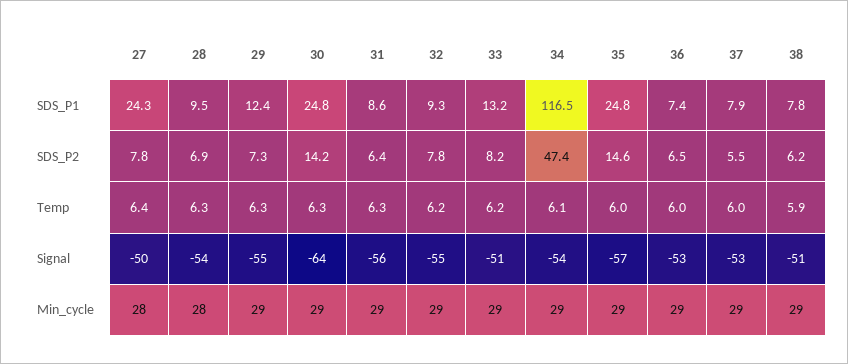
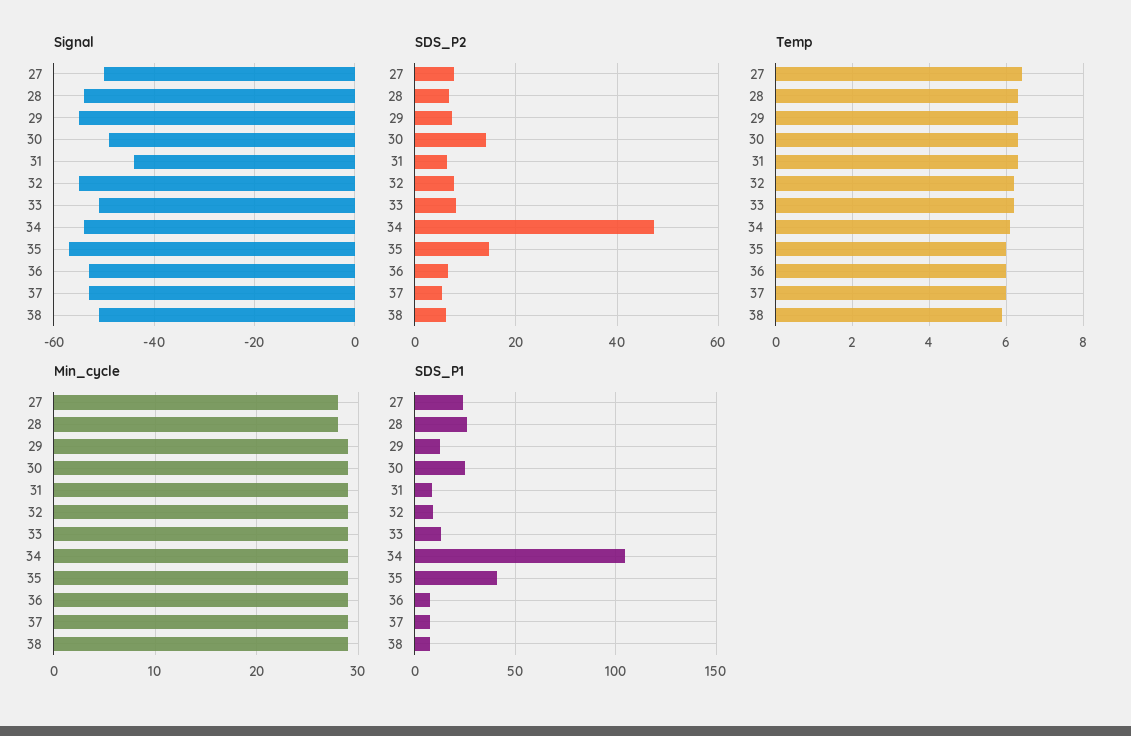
SDS_P1, 28: 9.5 -> 25
SDS_P1, 34: 116.5 -> 105
SDS_P1, 35: 24.8 -> 40
Signal, 30: -64 -> -50
Signal, 31: -56 -> -45

